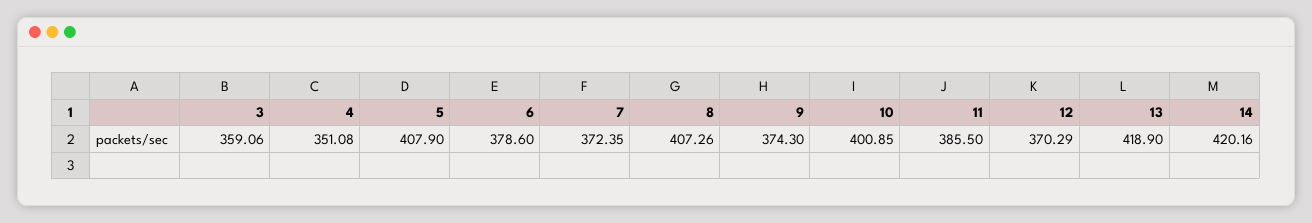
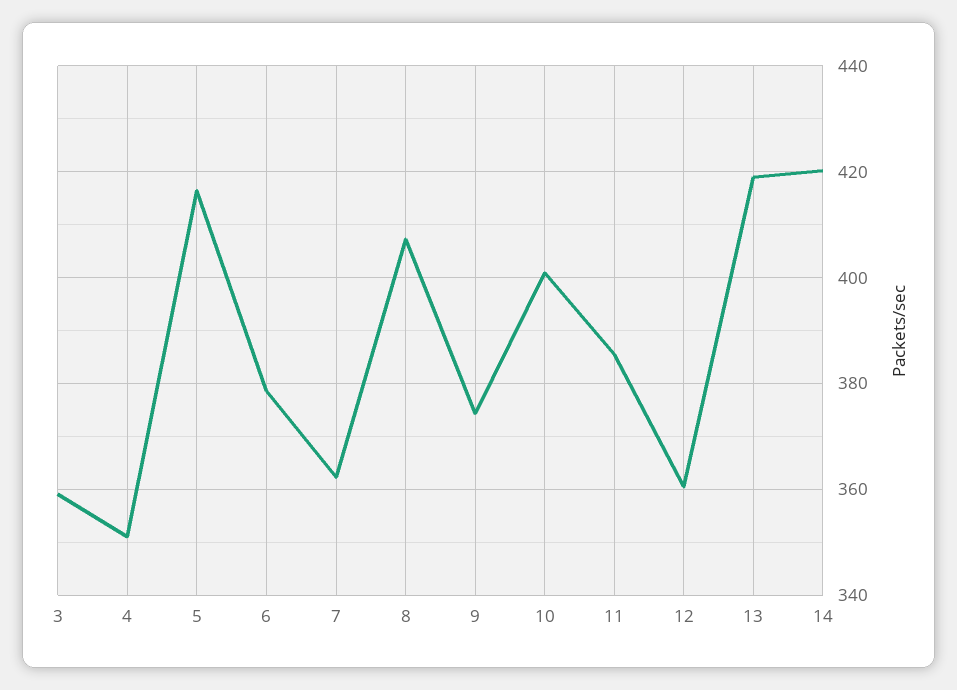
5: 407.9 -> 416
7: 372.35 -> 362
12: 370.29 -> 360

